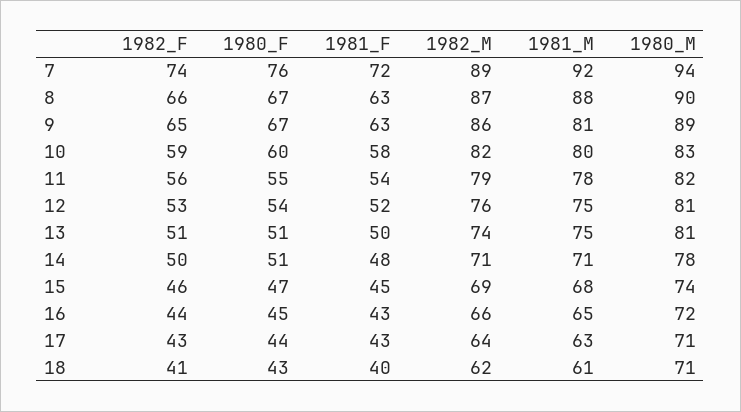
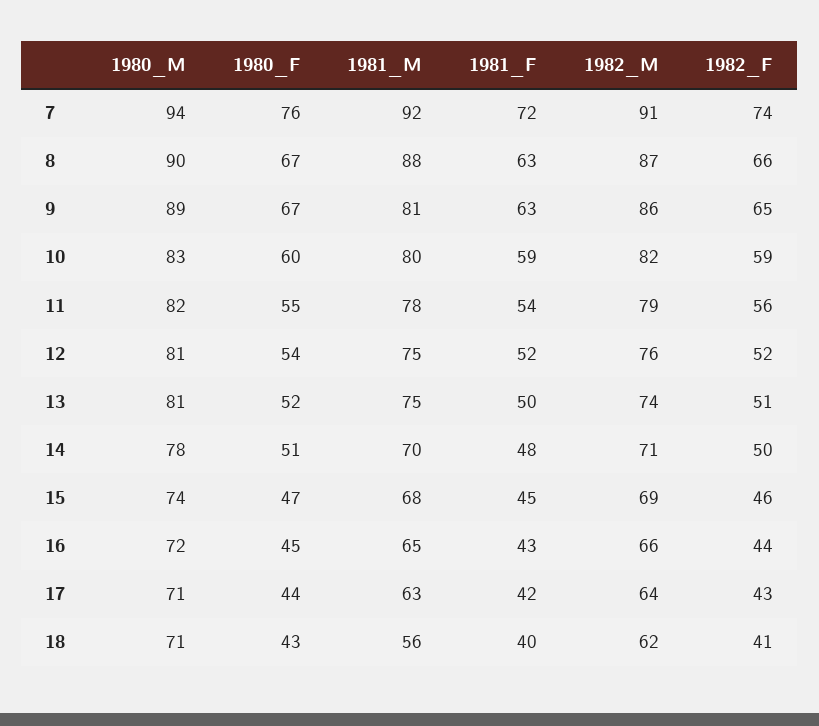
1982_M, 7: 89 -> 91
1981_F, 10: 58 -> 59
1982_F, 12: 53 -> 52
1980_F, 13: 51 -> 52
1981_M, 14: 71 -> 70
1981_F, 17: 43 -> 42
1981_M, 18: 61 -> 56

